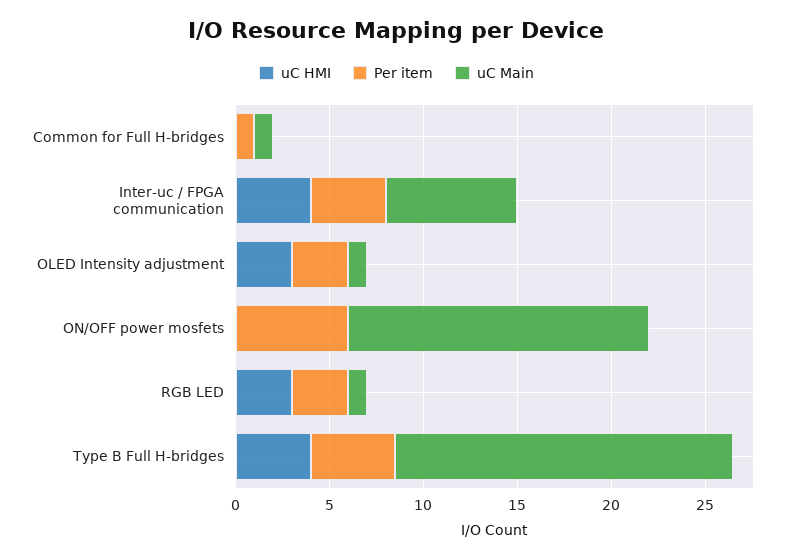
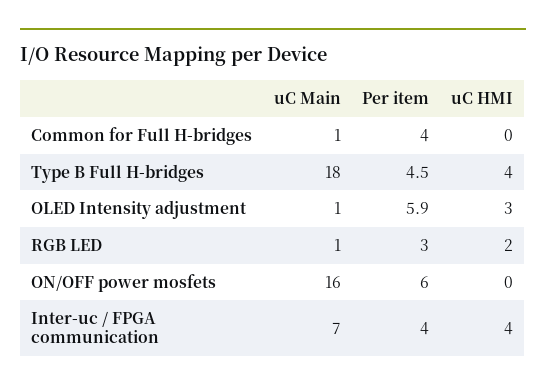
Per item, Common for Full H-bridges: 1 -> 4
Per item, OLED Intensity adjustment: 3 -> 5.9
uC HMI, RGB LED: 3 -> 2

